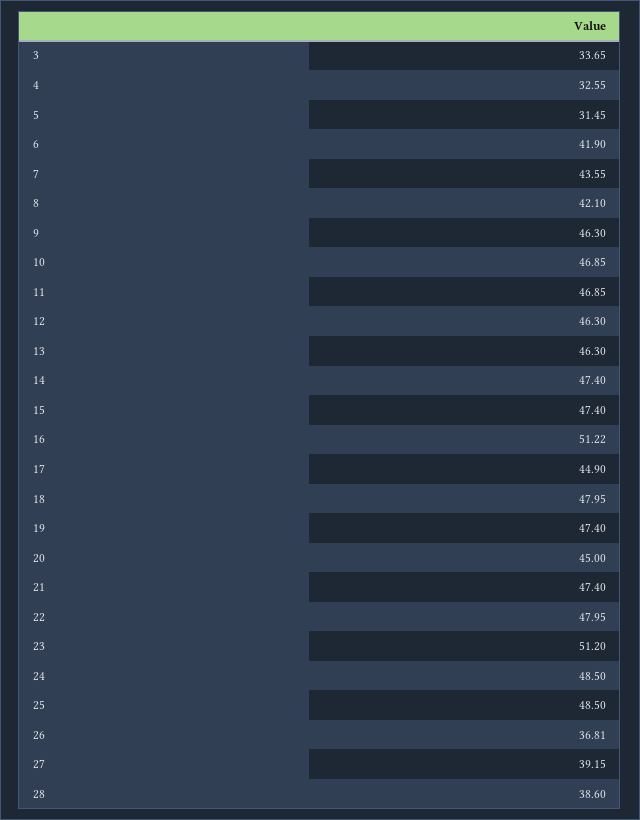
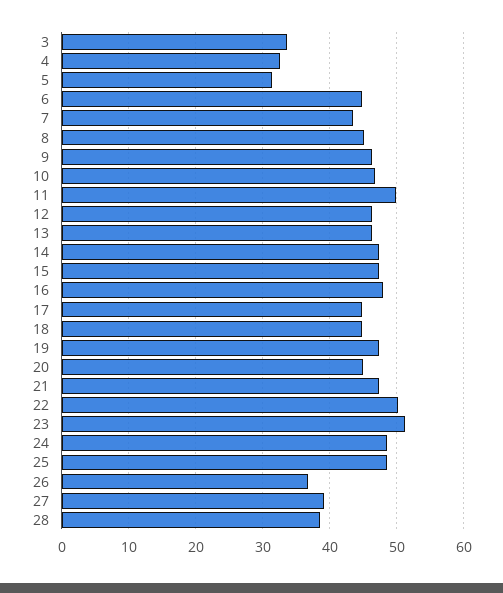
6: 41.9 -> 45
8: 42.1 -> 45
11: 46.85 -> 50
16: 51.22 -> 48
18: 47.95 -> 45
22: 47.95 -> 50

